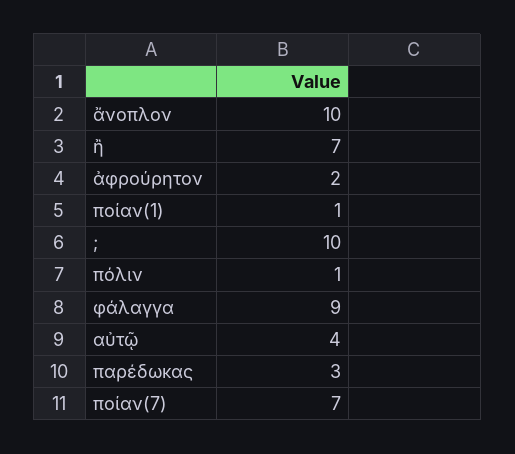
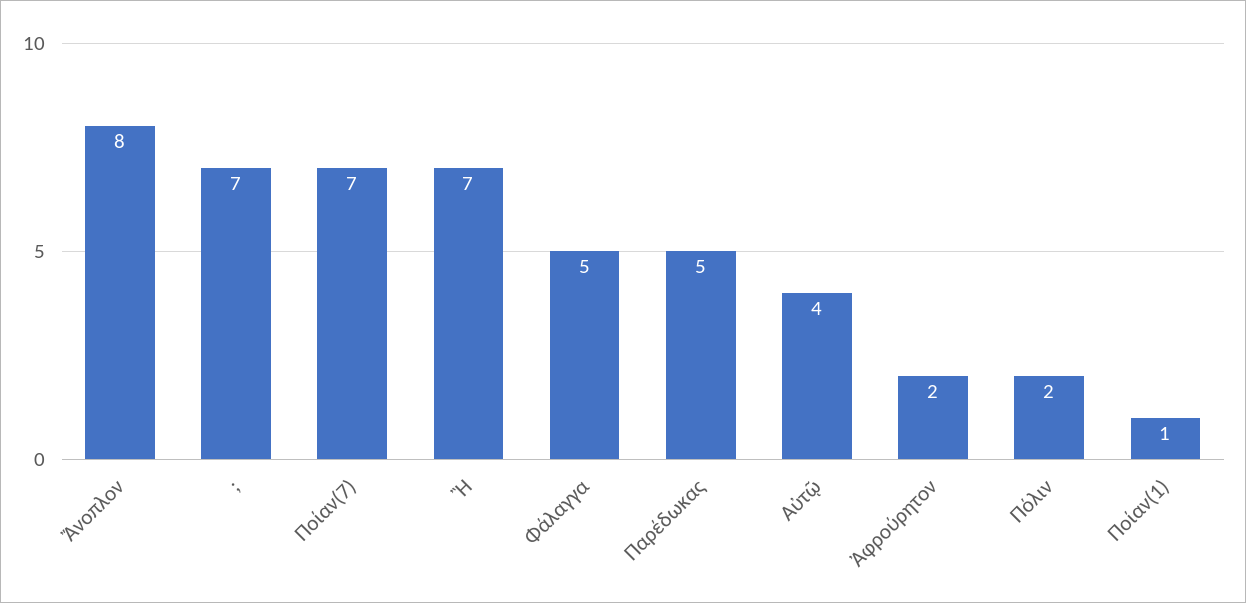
ἄνοπλον: 10 -> 8
;: 10 -> 7
πόλιν: 1 -> 2
φάλαγγα: 9 -> 5
παρέδωκας: 3 -> 5

